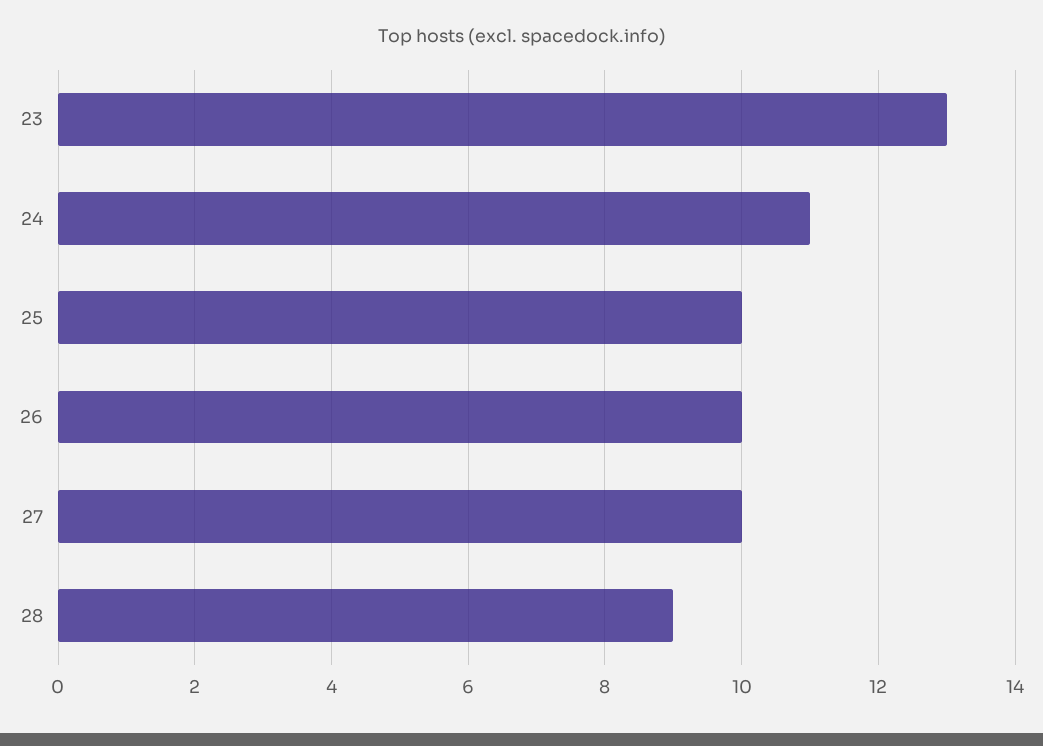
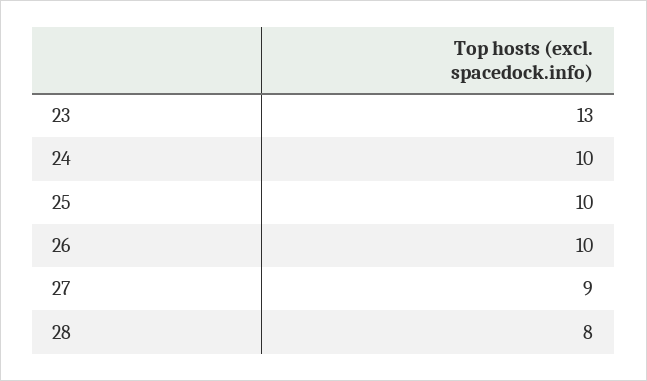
24: 11 -> 10
27: 10 -> 9
28: 9 -> 8

